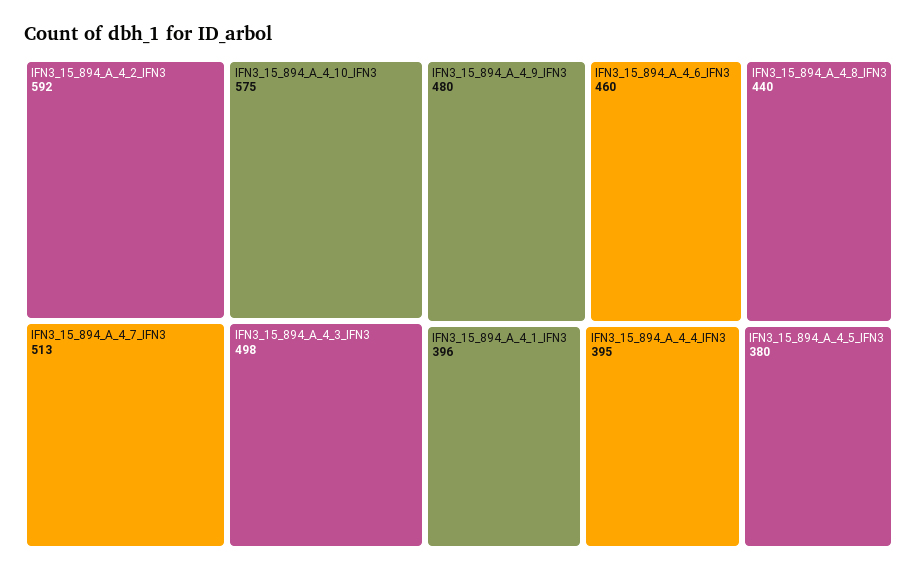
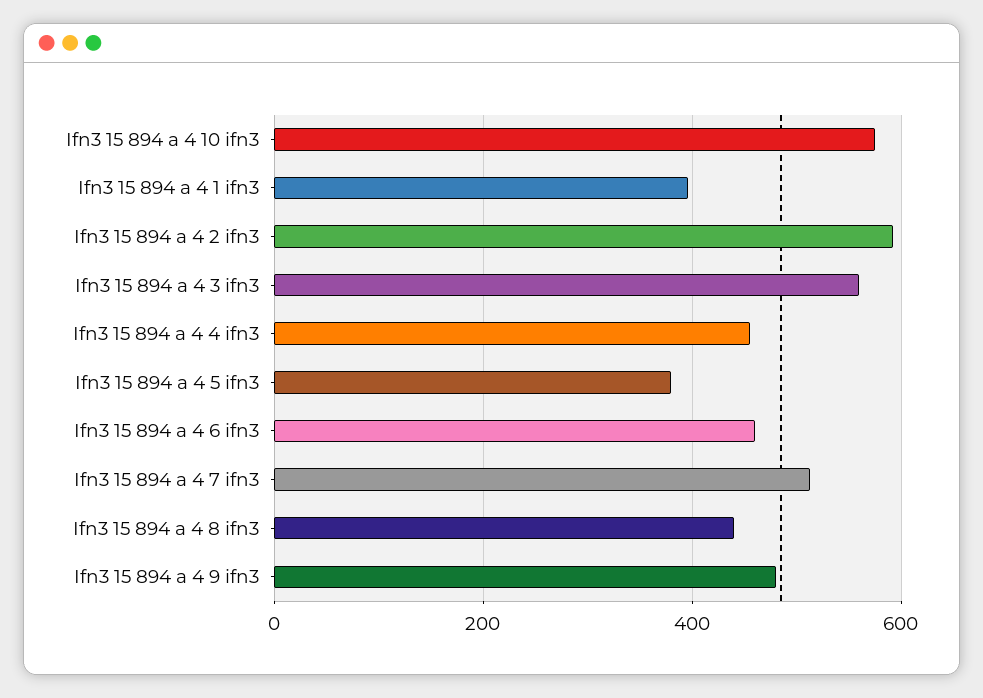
IFN3_15_894_A_4_3_IFN3: 498 -> 560
IFN3_15_894_A_4_4_IFN3: 395 -> 460

